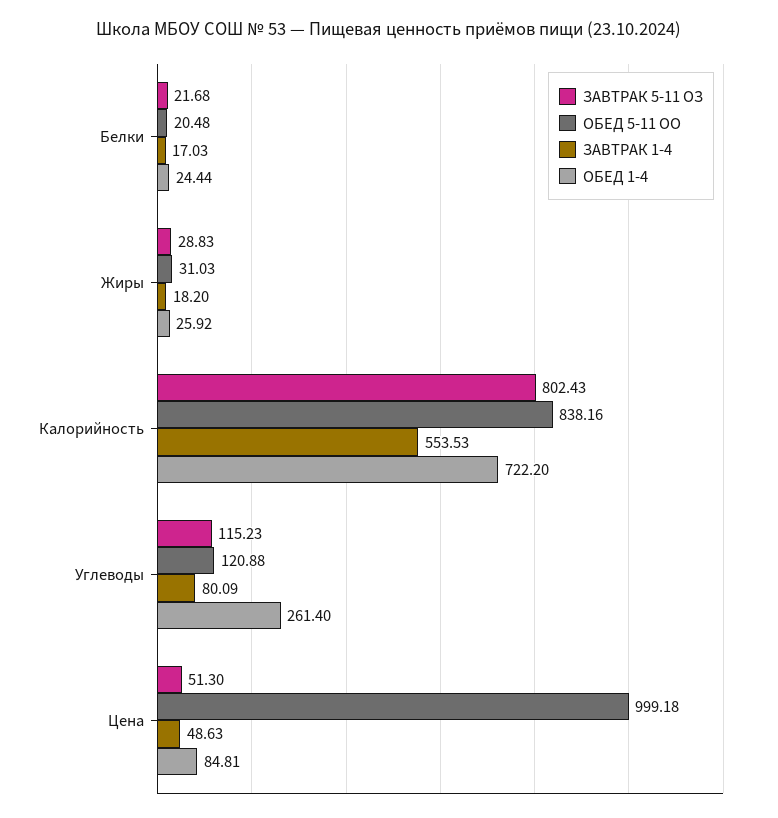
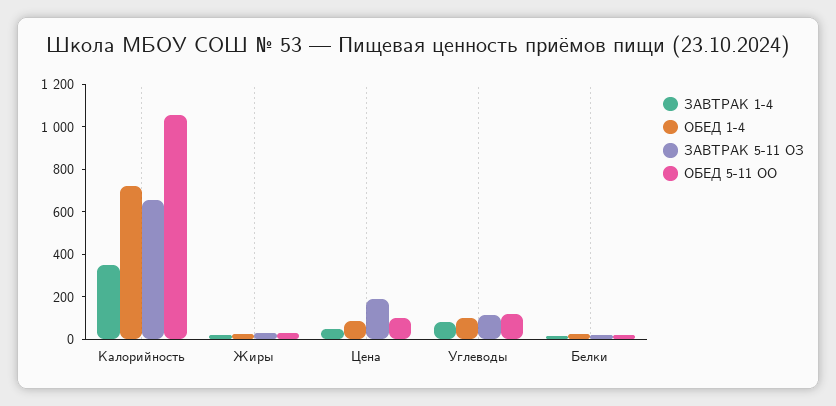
ЗАВТРАК 5-11 ОЗ, Калорийность: 802.43 -> 650
ОБЕД 5-11 ОО, Калорийность: 838.16 -> 1050
ЗАВТРАК 1-4, Калорийность: 553.53 -> 350
ОБЕД 1-4, Углеводы: 261.4 -> 100
ЗАВТРАК 5-11 ОЗ, Цена: 51.3 -> 200
ОБЕД 5-11 ОО, Цена: 999.18 -> 100

